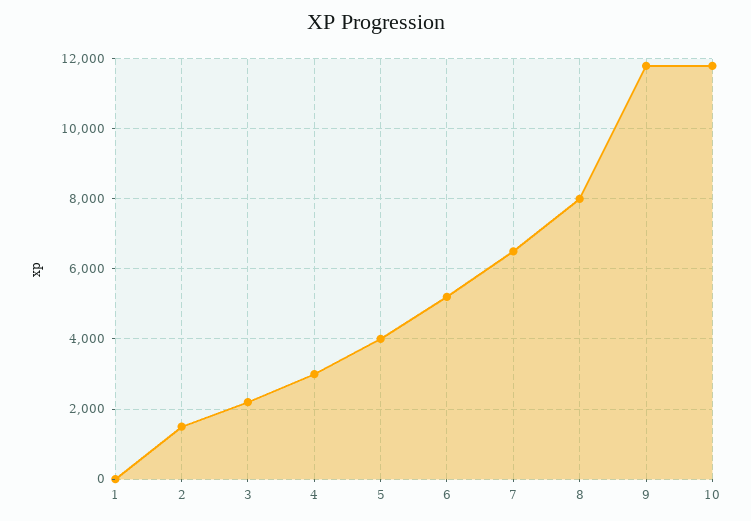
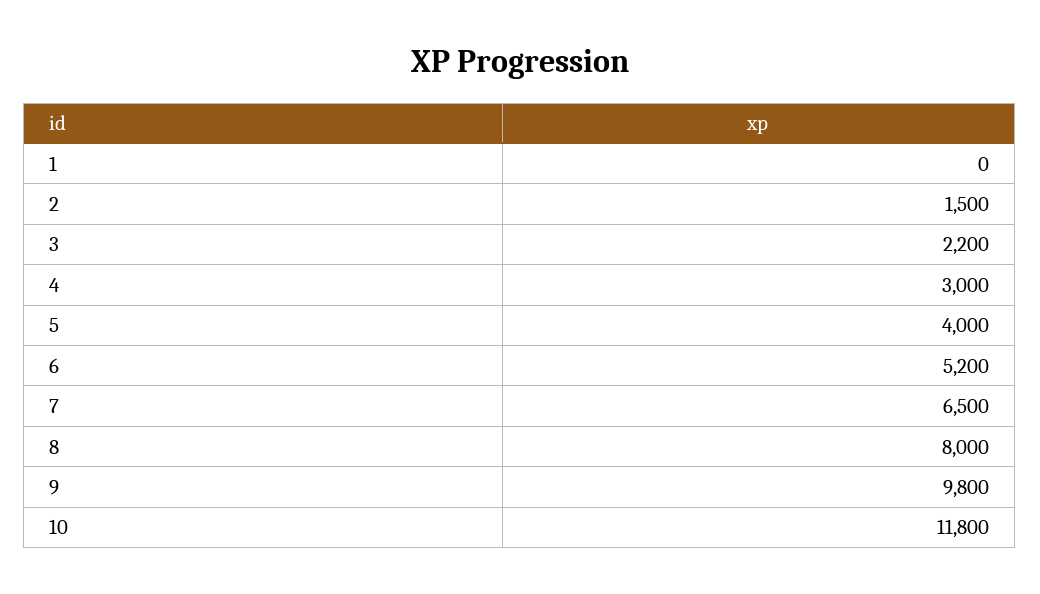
9: 11800 -> 9800

